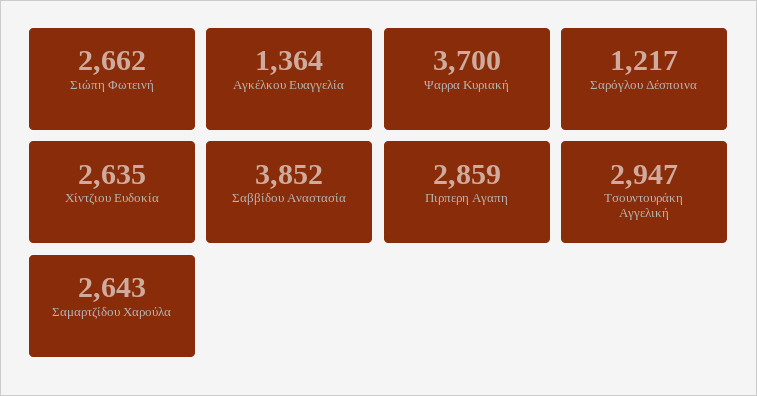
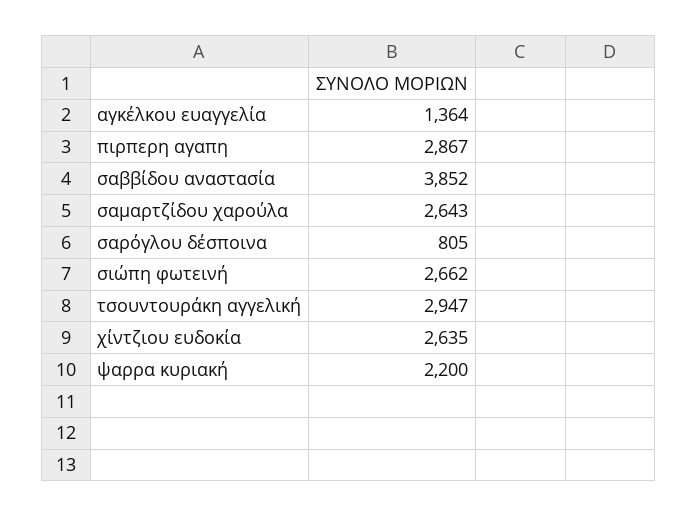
Ψαρρα Κυριακή: 3700 -> 2200
Σαρόγλου Δέσποινα: 1217 -> 805
Πιρπερη Αγαπη: 2859 -> 2867

